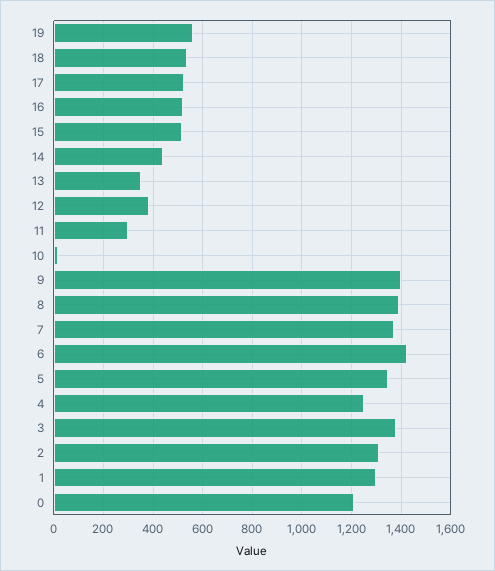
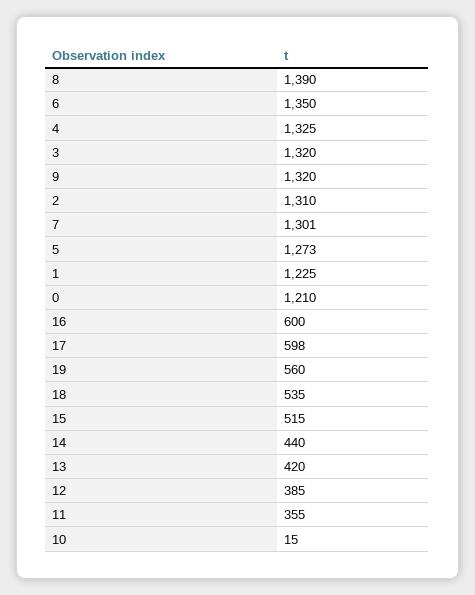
17: 525 -> 598
16: 525 -> 600
13: 350 -> 420
11: 300 -> 355
9: 1400 -> 1320
7: 1375 -> 1301
6: 1425 -> 1350
5: 1350 -> 1273
4: 1250 -> 1325
3: 1375 -> 1320
1: 1300 -> 1225

